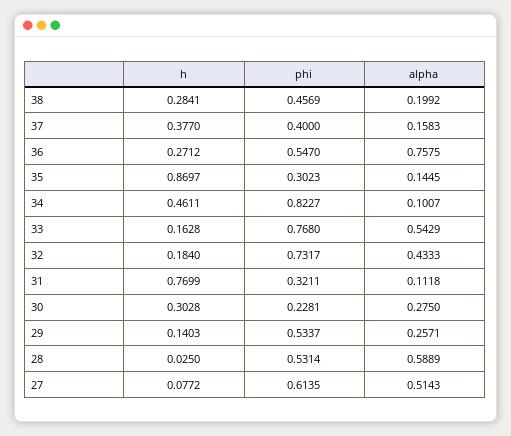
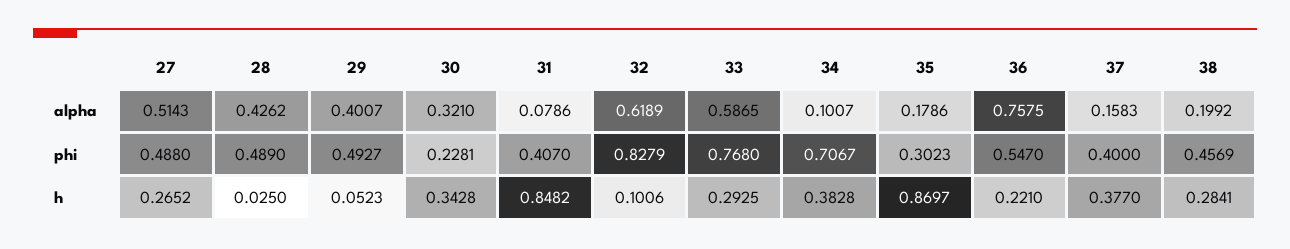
h, 36: 0.2712 -> 0.221
alpha, 35: 0.1445 -> 0.1786
h, 34: 0.4611 -> 0.3828
phi, 34: 0.8227 -> 0.7067
h, 33: 0.1628 -> 0.2925
alpha, 33: 0.5429 -> 0.5865
h, 32: 0.184 -> 0.1006
phi, 32: 0.7317 -> 0.8279
alpha, 32: 0.4333 -> 0.6189
h, 31: 0.7699 -> 0.8482
phi, 31: 0.3211 -> 0.407
alpha, 31: 0.1118 -> 0.0786
h, 30: 0.3028 -> 0.3428
alpha, 30: 0.275 -> 0.321
h, 29: 0.1403 -> 0.0523
phi, 29: 0.5337 -> 0.4927
alpha, 29: 0.2571 -> 0.4007
phi, 28: 0.5314 -> 0.489
alpha, 28: 0.5889 -> 0.4262
h, 27: 0.0772 -> 0.2652
phi, 27: 0.6135 -> 0.488

